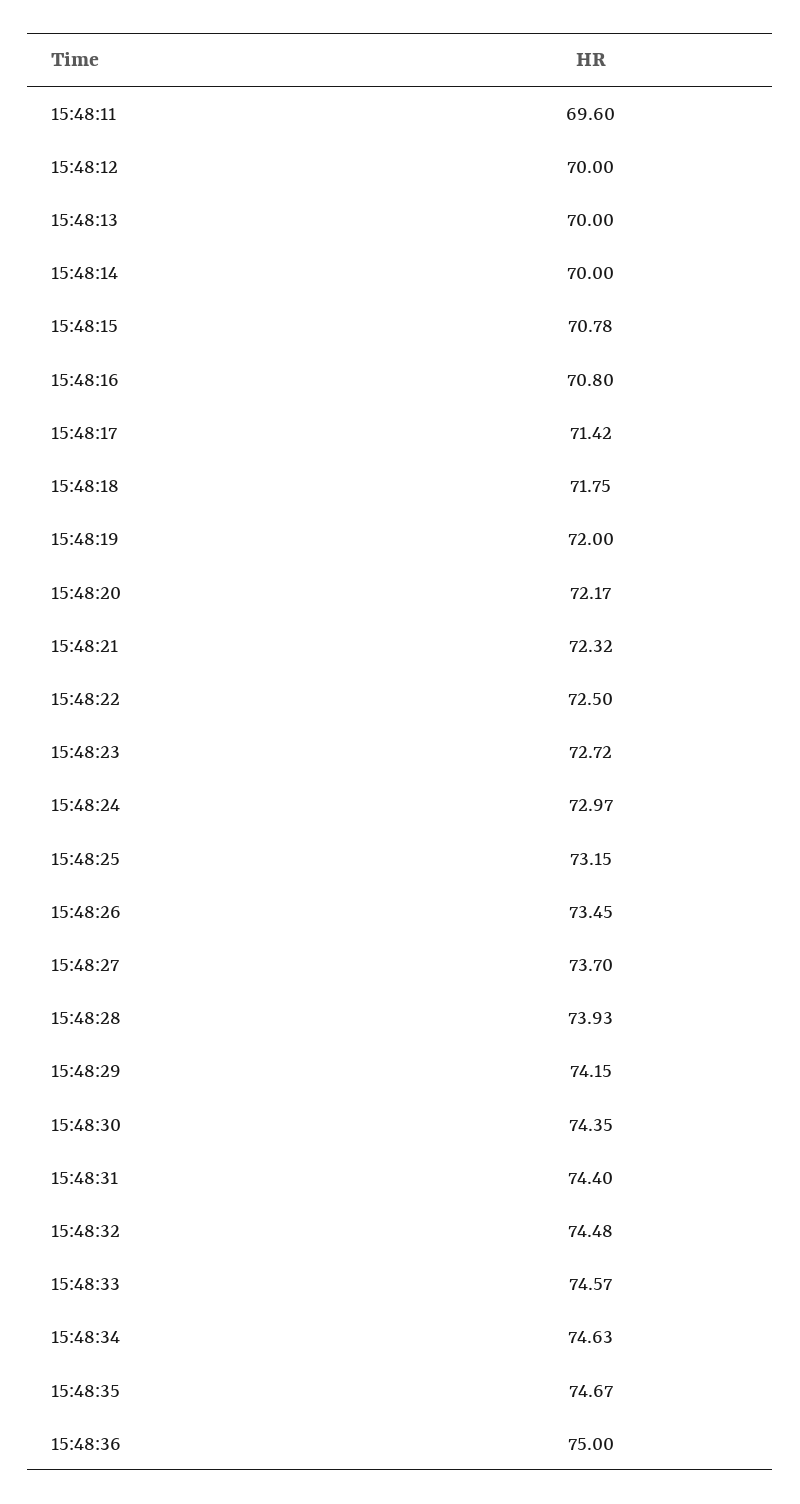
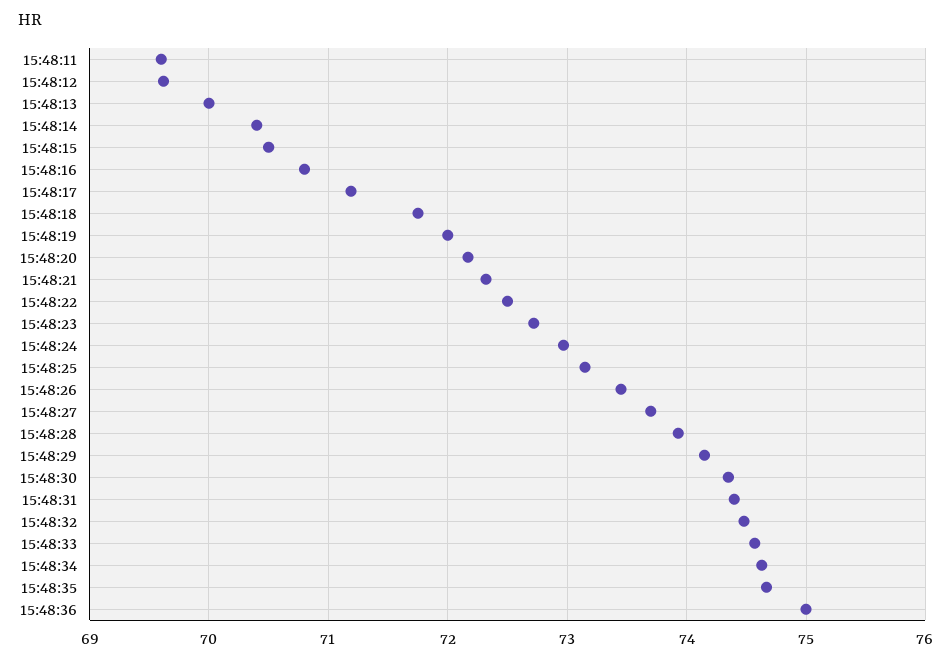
15:48:12: 70 -> 69.6
15:48:14: 70 -> 70.4
15:48:15: 70.78 -> 70.5
15:48:17: 71.42 -> 71.2

